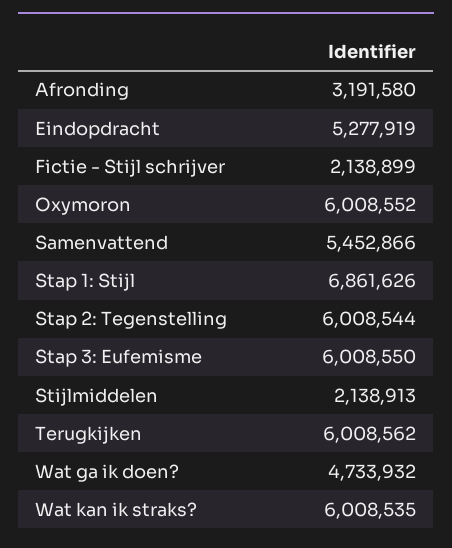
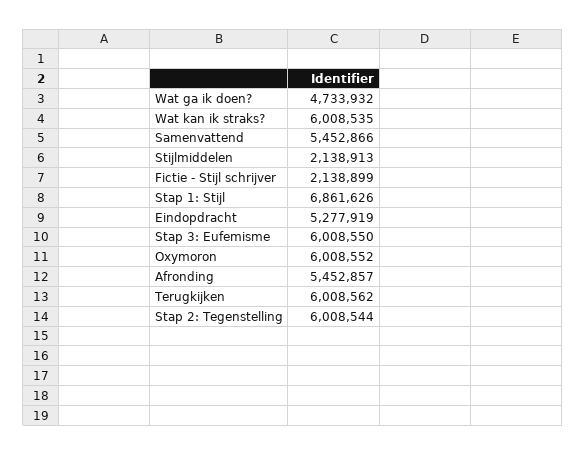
Afronding: 3191580 -> 5452857

